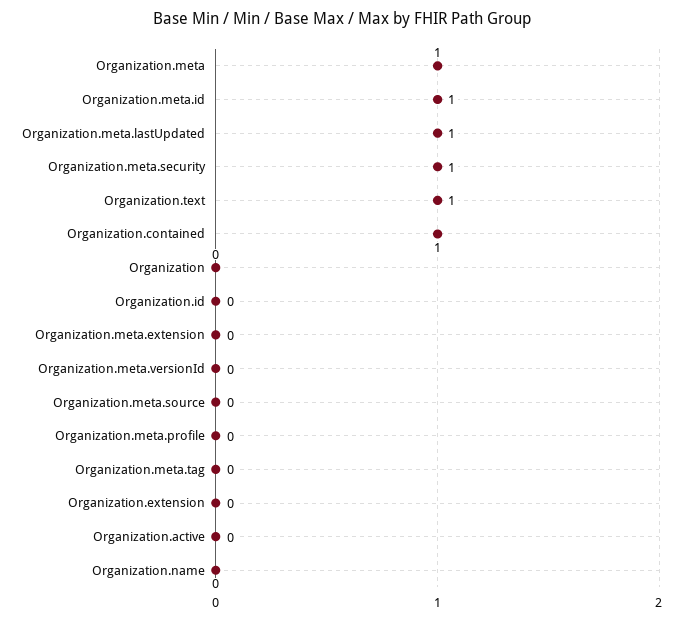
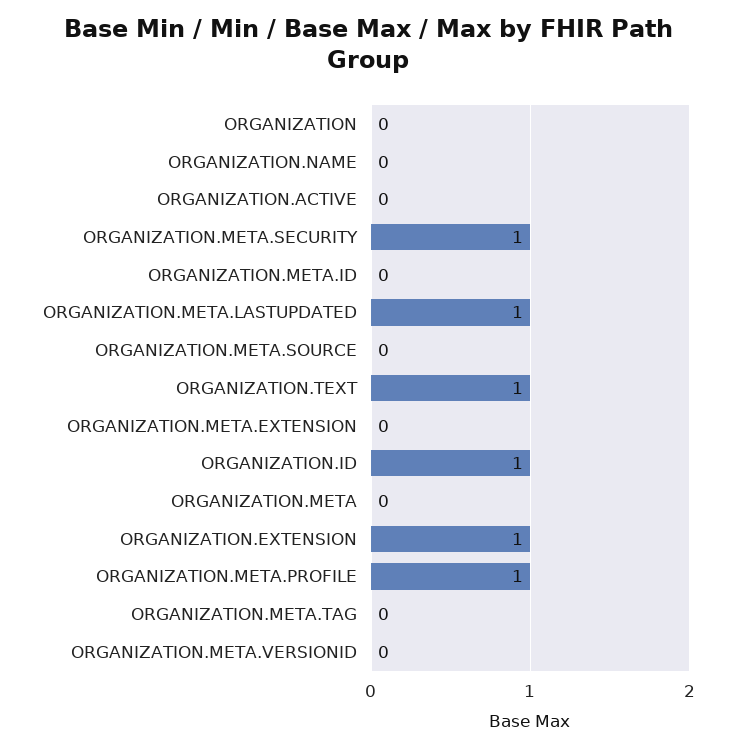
Organization.meta: 1 -> 0
Organization.meta.id: 1 -> 0
Organization.contained: 1 -> none
Organization.id: 0 -> 1
Organization.meta.profile: 0 -> 1
Organization.extension: 0 -> 1

